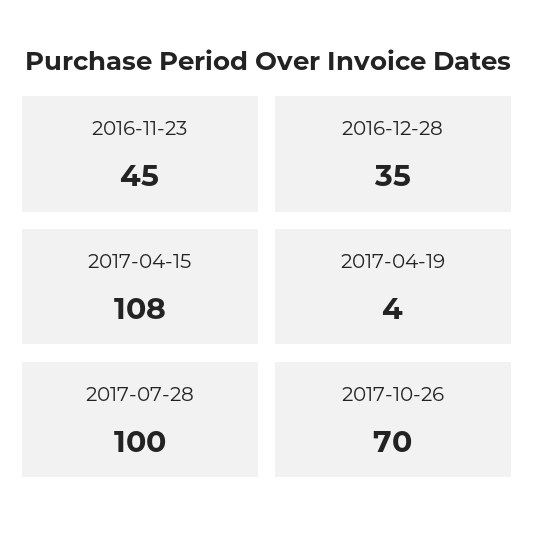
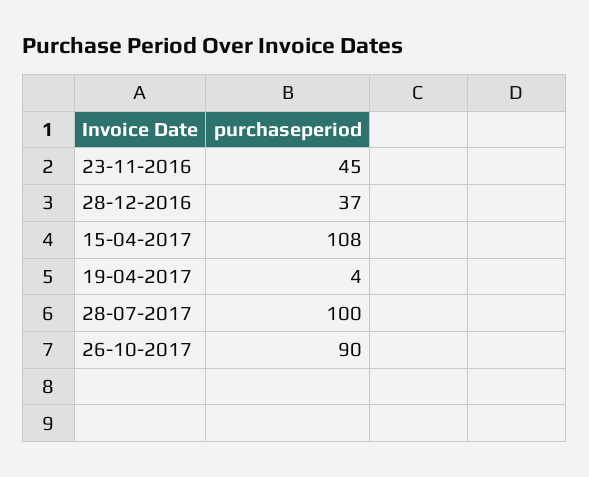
2016-12-28: 35 -> 37
2017-10-26: 70 -> 90

